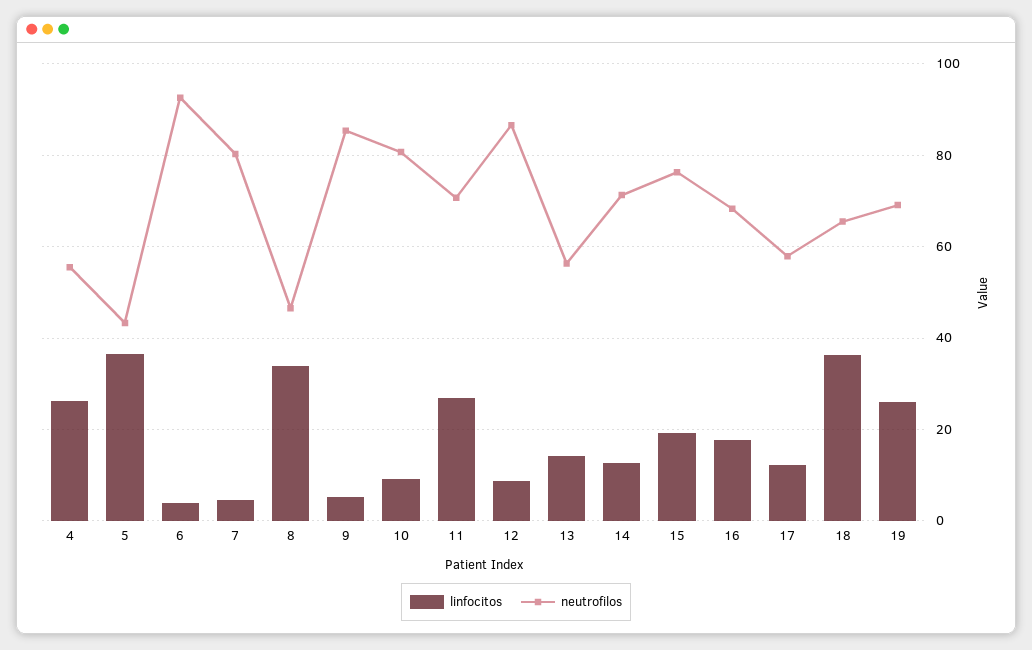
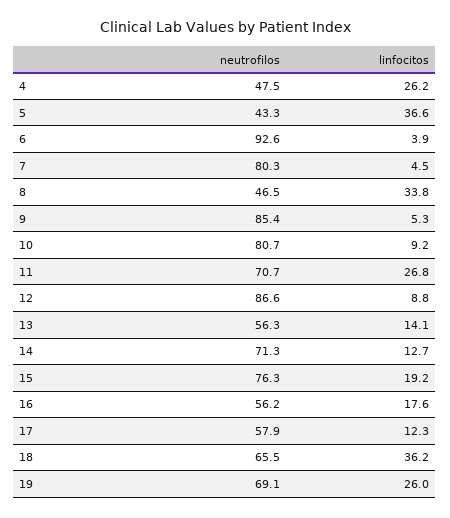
neutrofilos, 4: 56 -> 47.5
neutrofilos, 16: 68 -> 56.2

